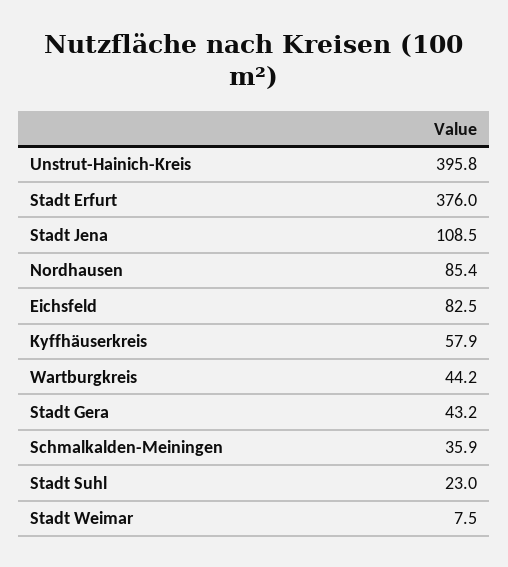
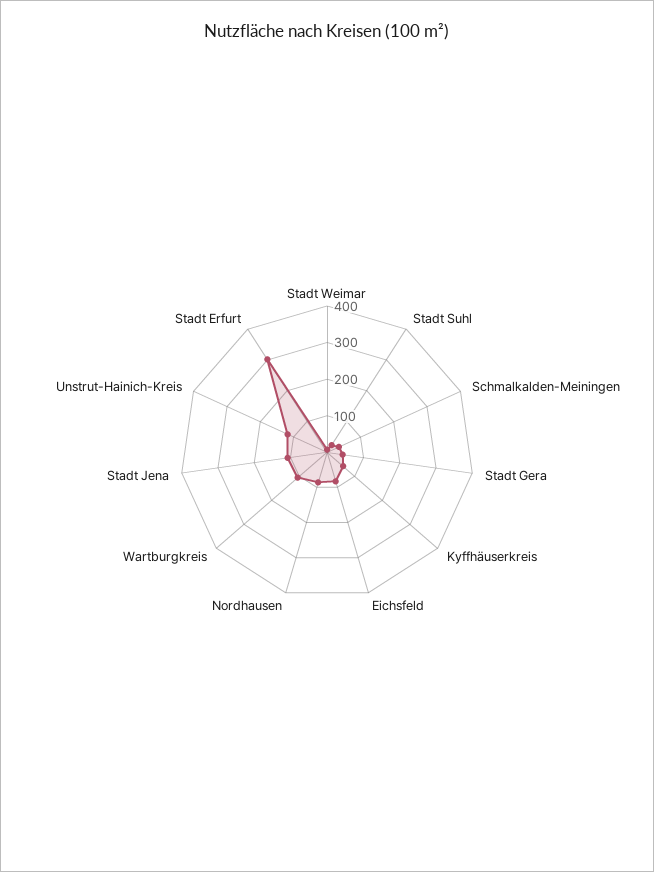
Unstrut-Hainich-Kreis: 395.8 -> 125
Stadt Erfurt: 376 -> 300
Wartburgkreis: 44.2 -> 100

